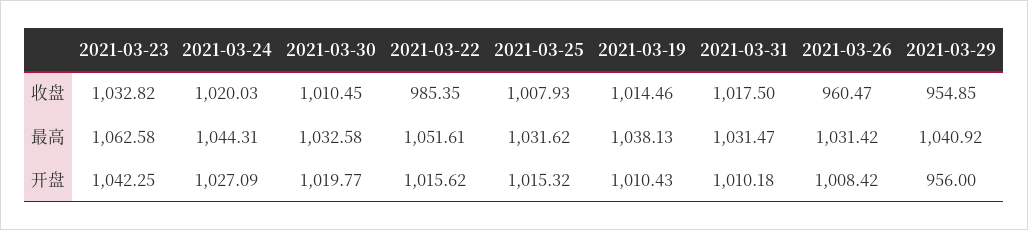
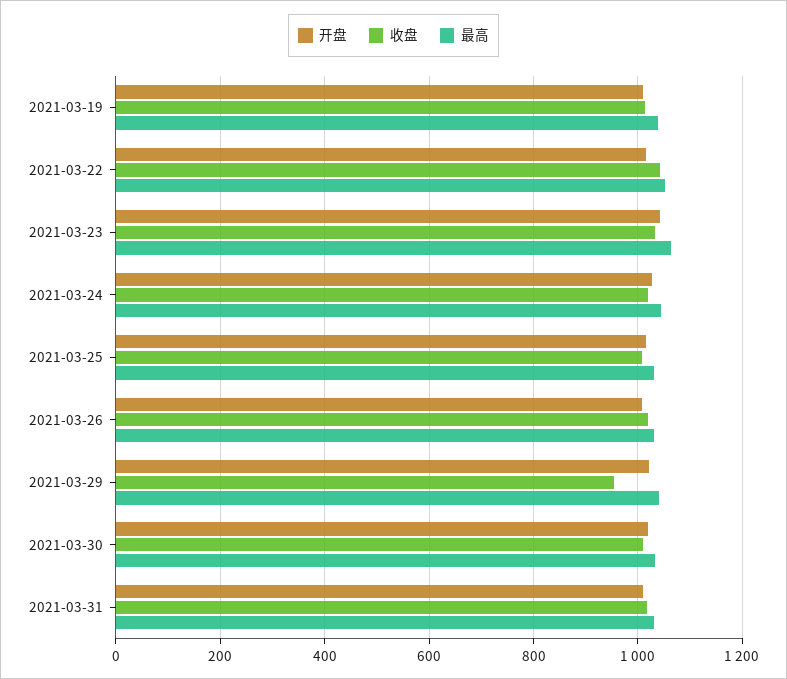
收盘, 2021-03-22: 985.35 -> 1040
收盘, 2021-03-26: 960.47 -> 1020
开盘, 2021-03-29: 956 -> 1020

